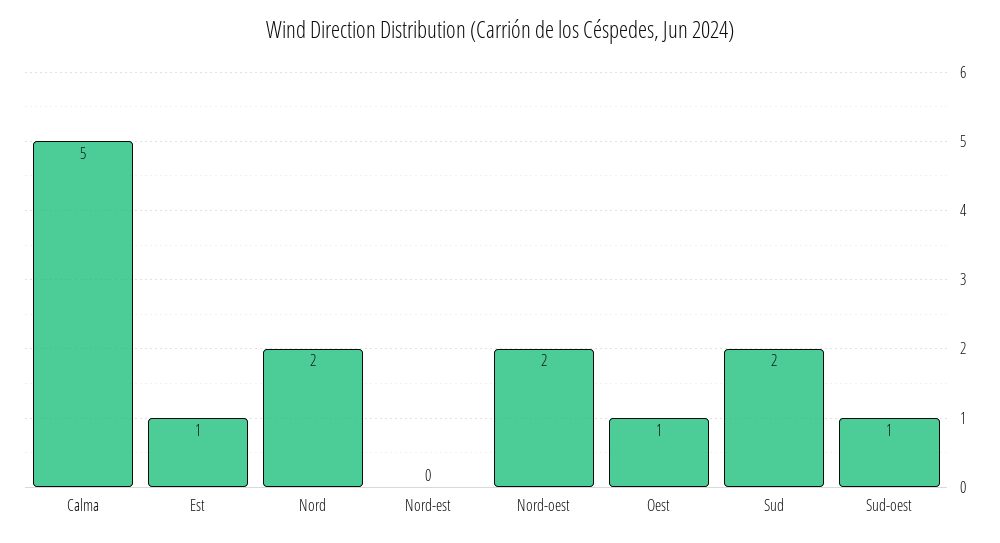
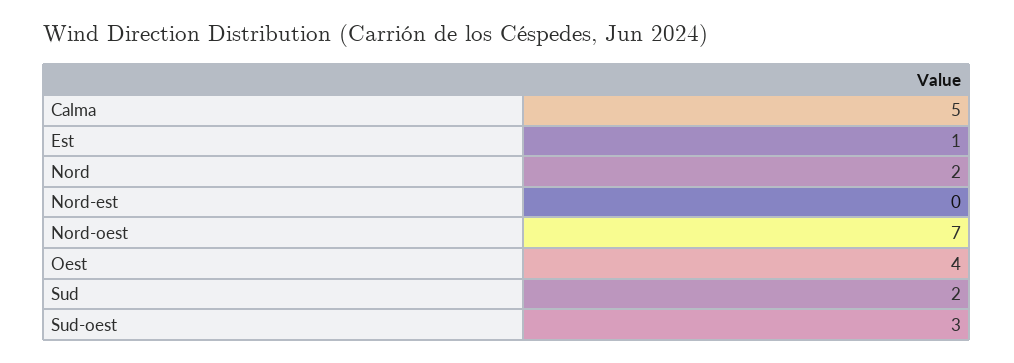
Nord-oest: 2 -> 7
Oest: 1 -> 4
Sud-oest: 1 -> 3

